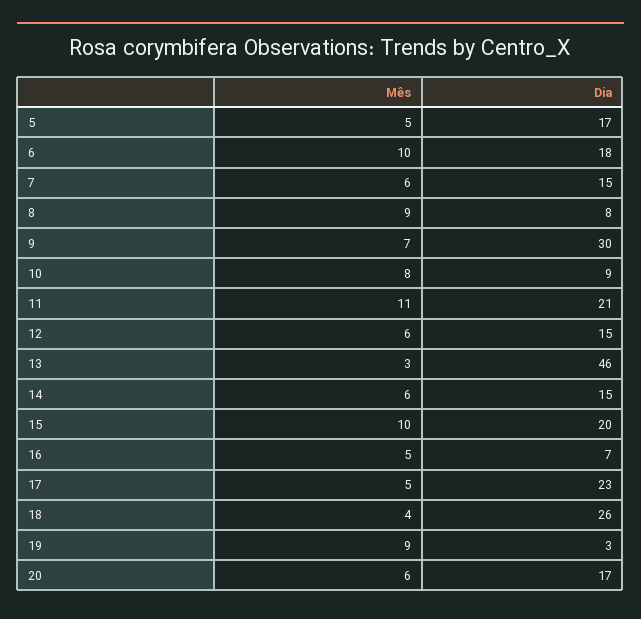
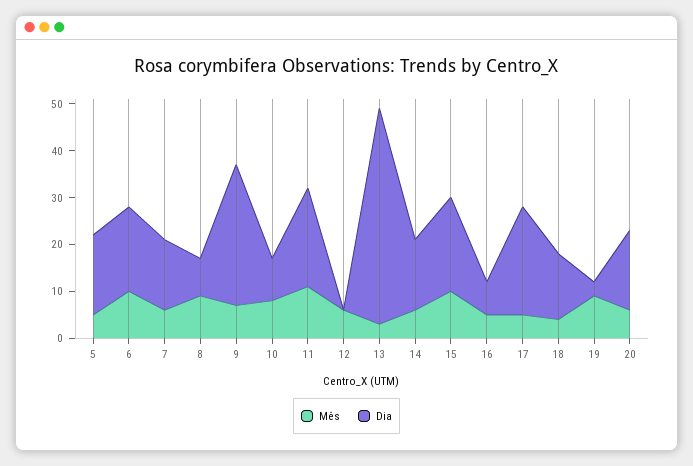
Dia, 12: 15 -> 0
Dia, 18: 26 -> 15

